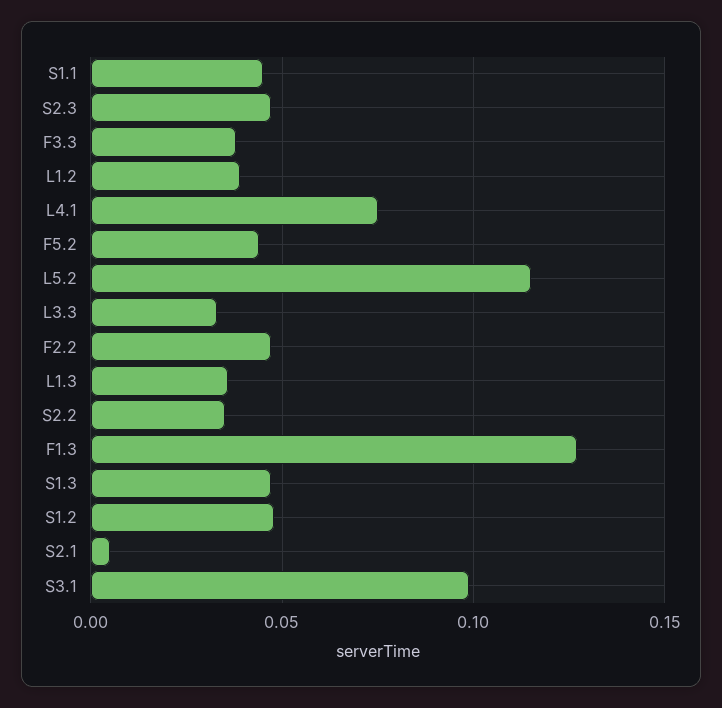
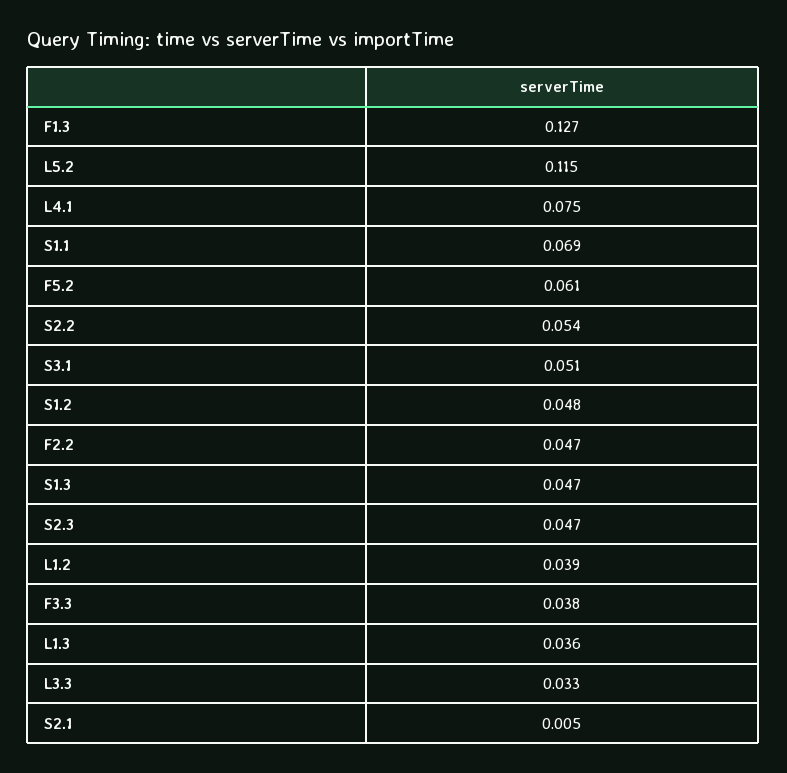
S1.1: 0.045 -> 0.069
F5.2: 0.045 -> 0.061
S2.2: 0.035 -> 0.054
S3.1: 0.1 -> 0.051

